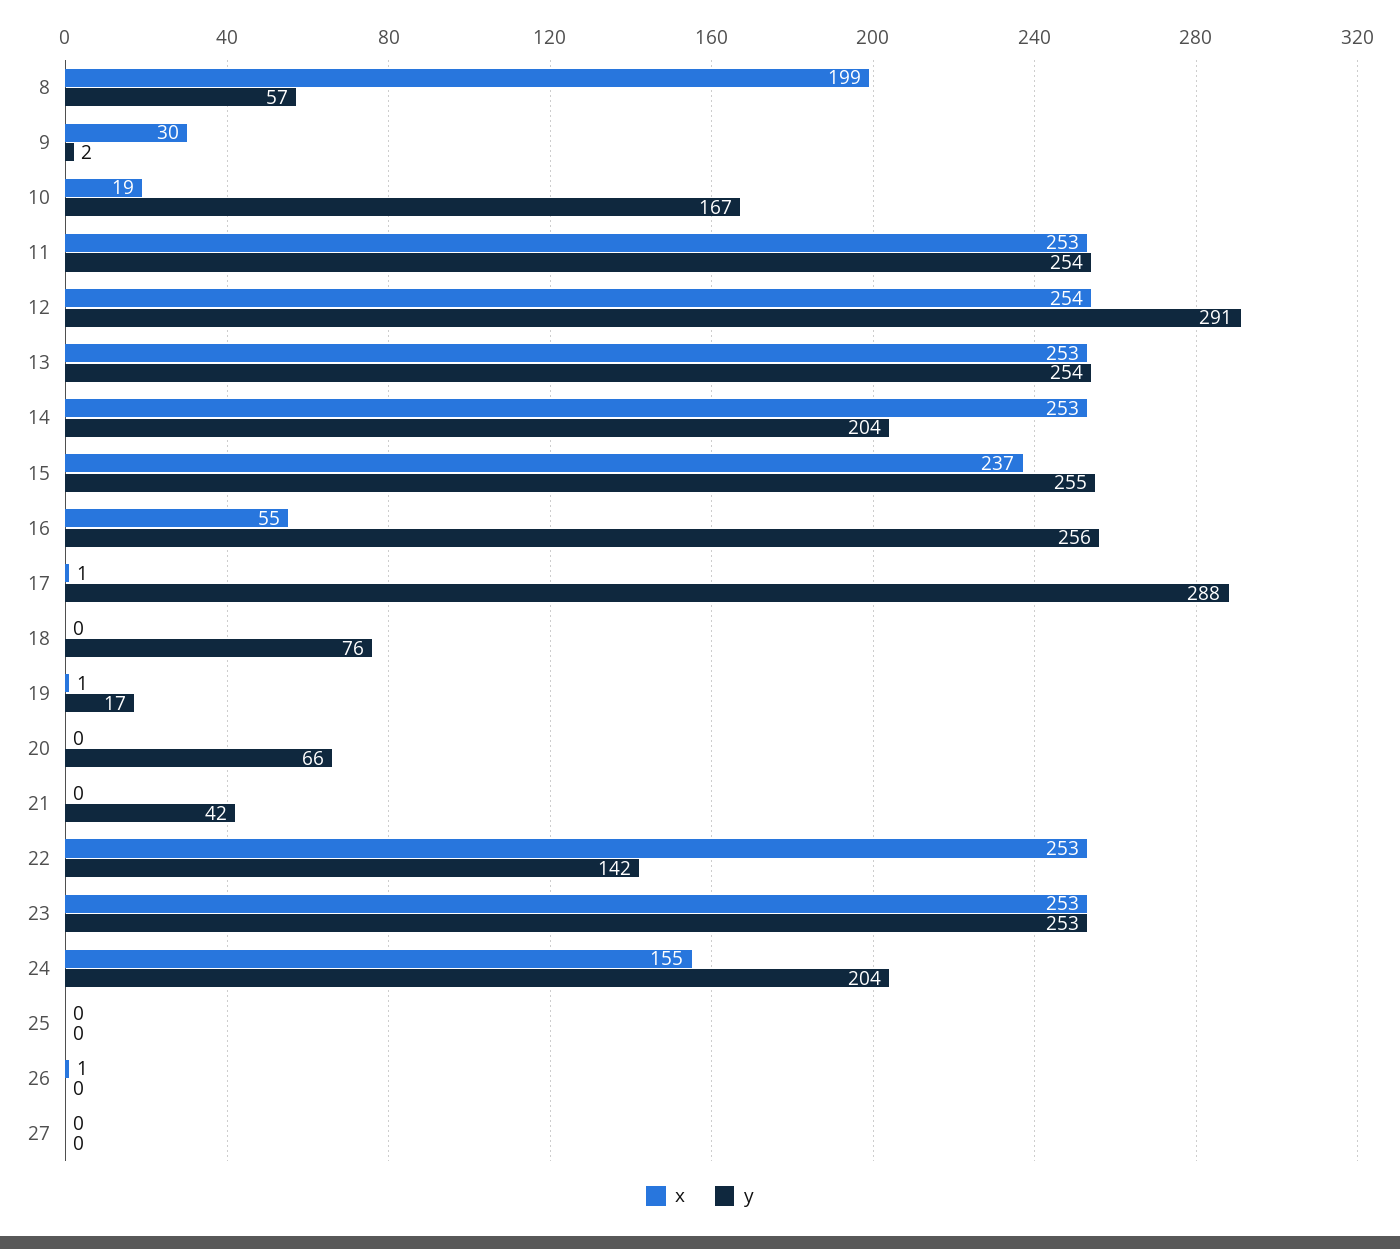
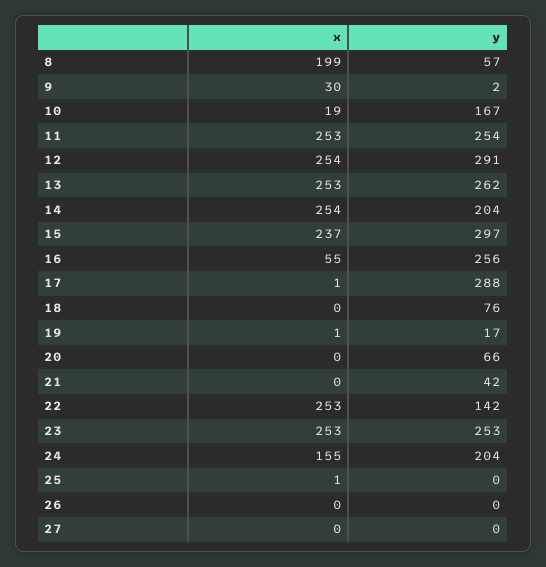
y, 13: 254 -> 262
x, 14: 253 -> 254
y, 15: 255 -> 297
x, 25: 0 -> 1
x, 26: 1 -> 0

